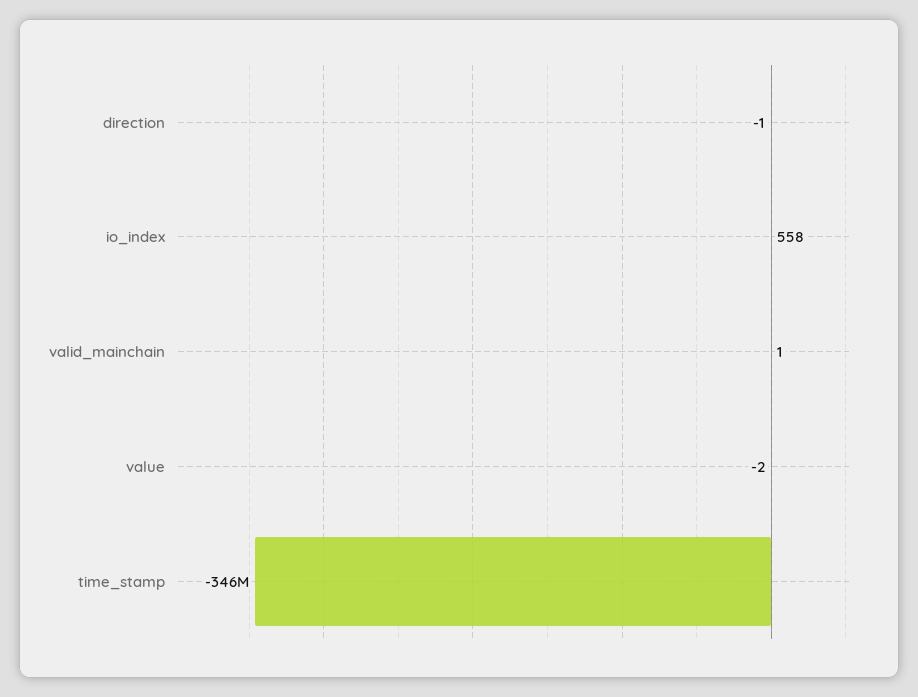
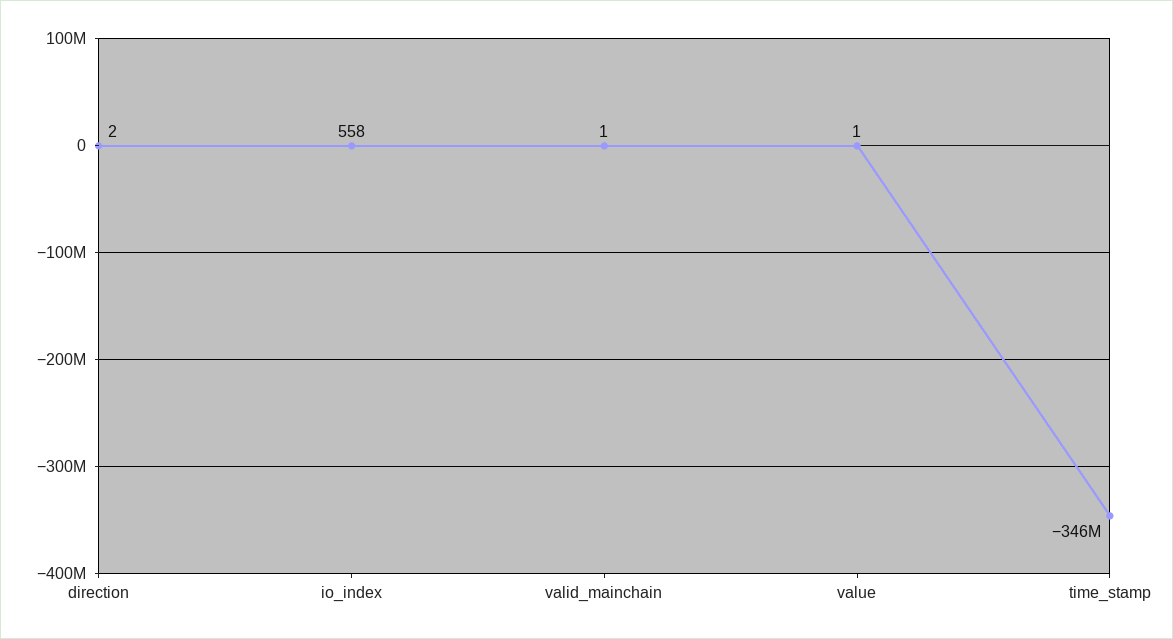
direction: -1 -> 2
value: -2 -> 1

